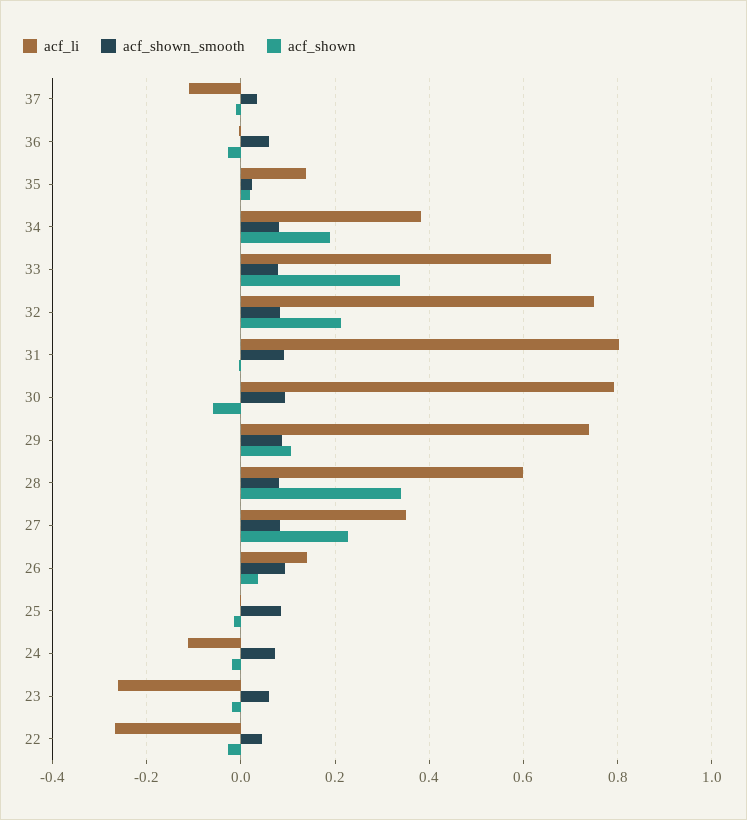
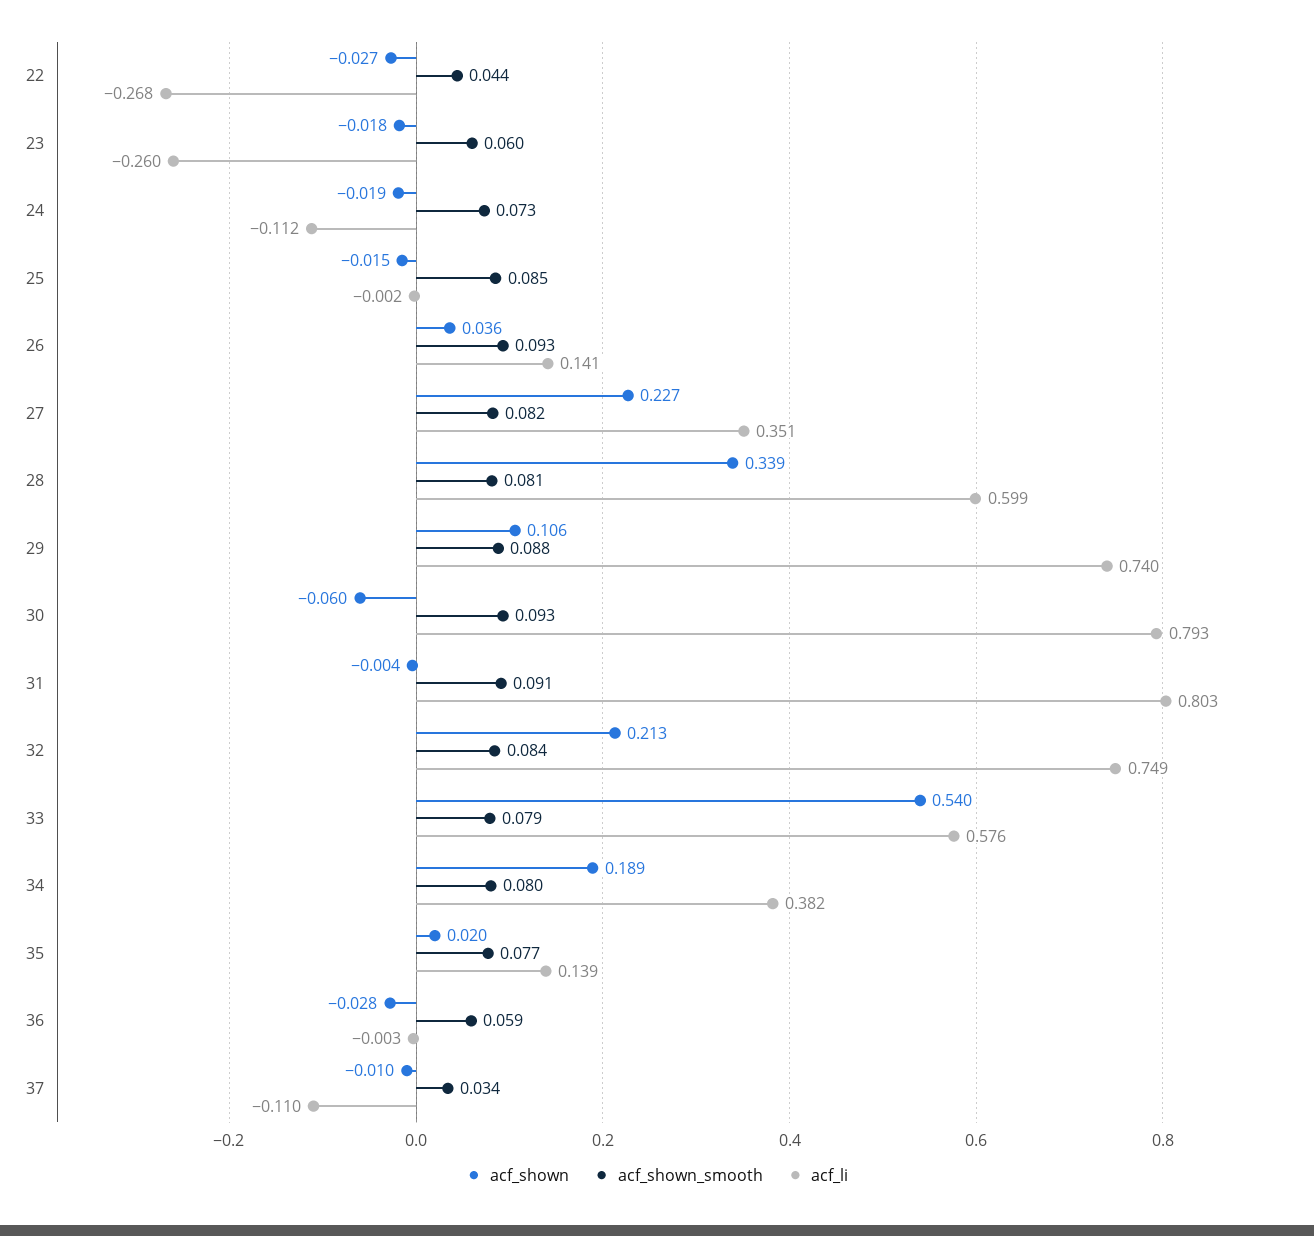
acf_shown_smooth, 35: 0.02 -> 0.077
acf_li, 33: 0.66 -> 0.576
acf_shown, 33: 0.34 -> 0.54

